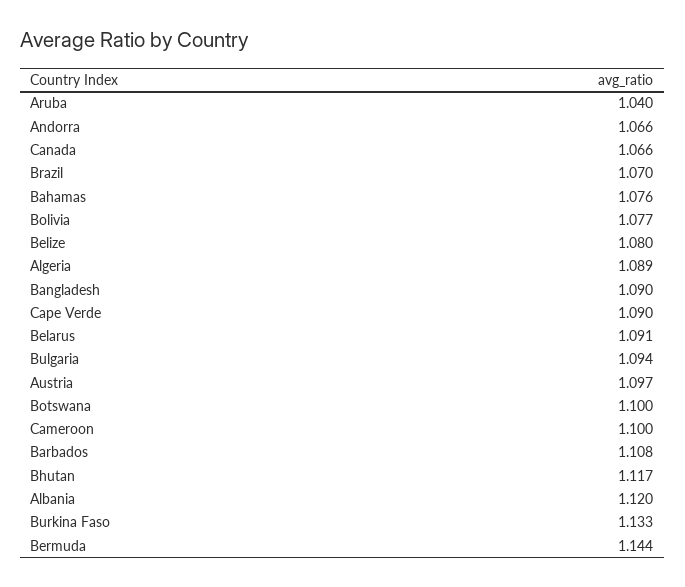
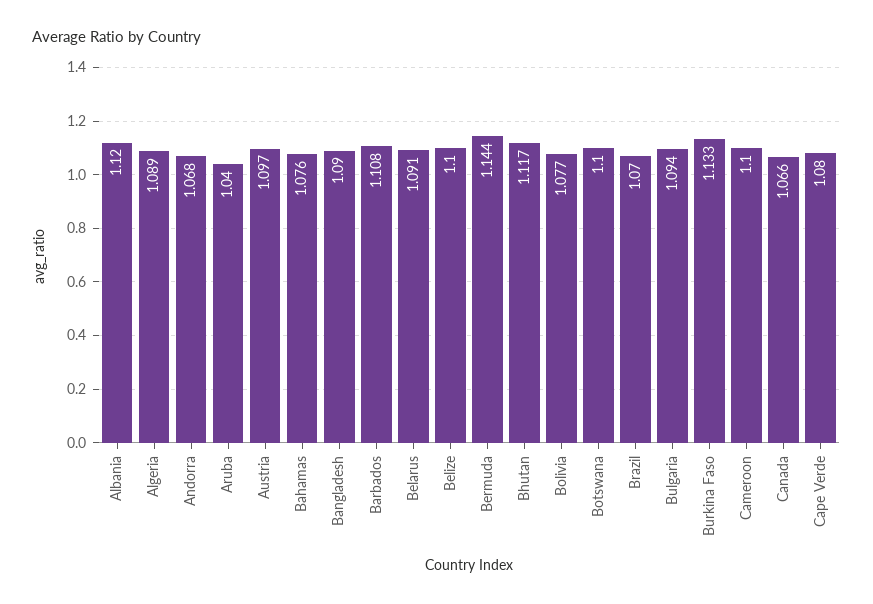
Andorra: 1.066 -> 1.068
Belize: 1.08 -> 1.1
Cape Verde: 1.09 -> 1.08

